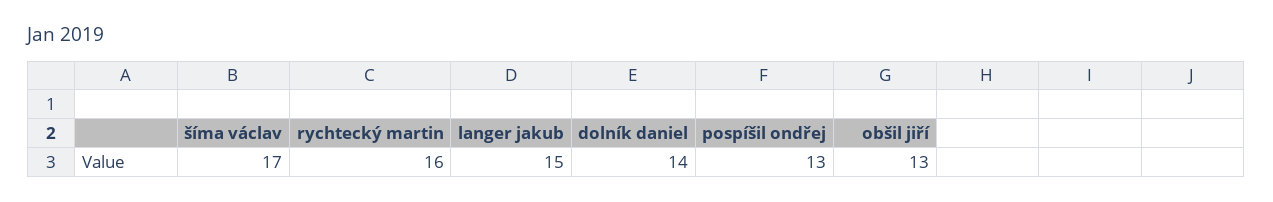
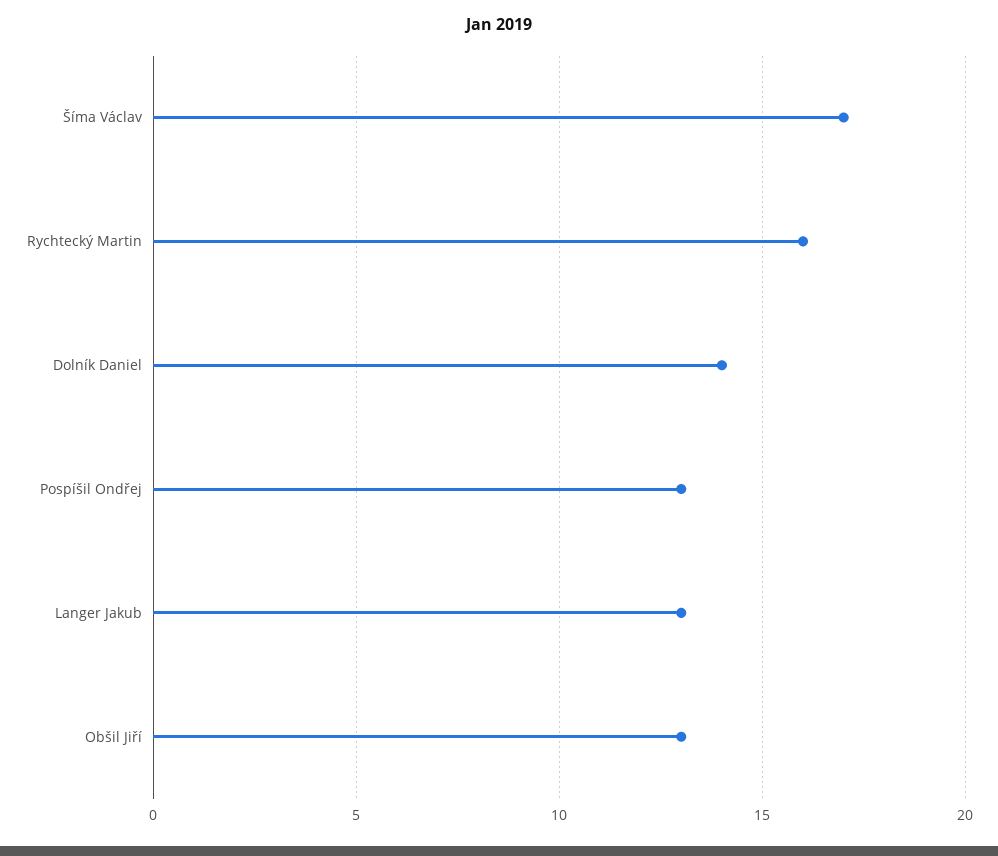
langer jakub: 15 -> 13

